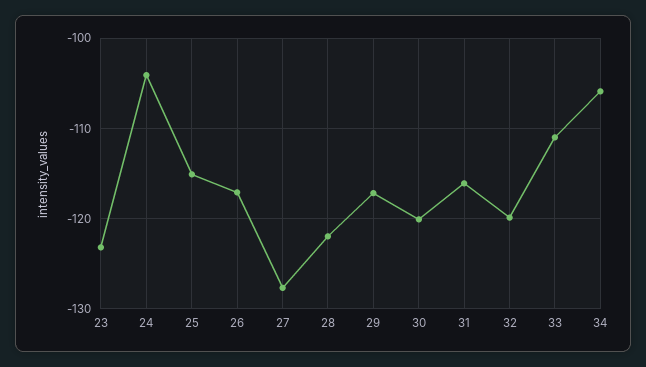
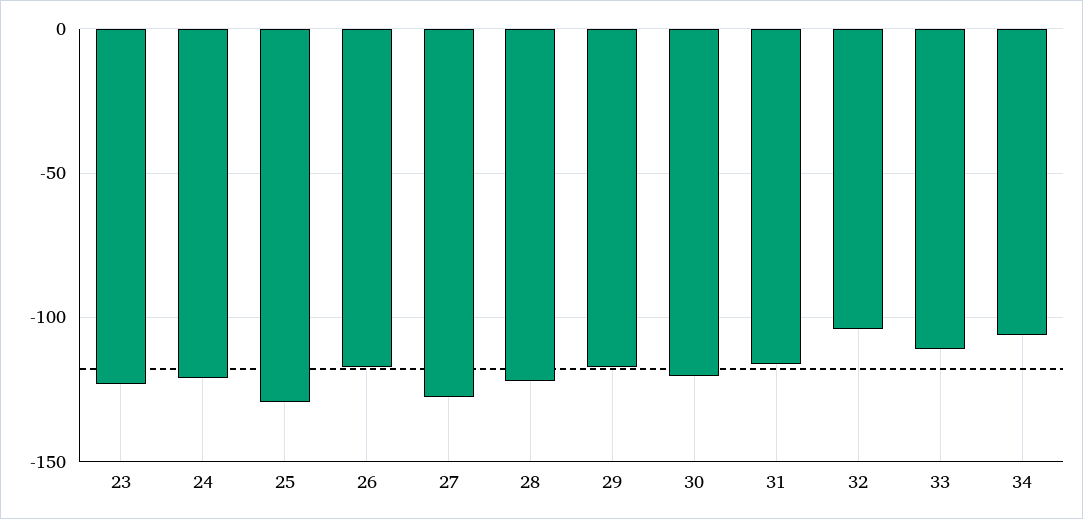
24: -104 -> -120
25: -115 -> -130
32: -120 -> -105

